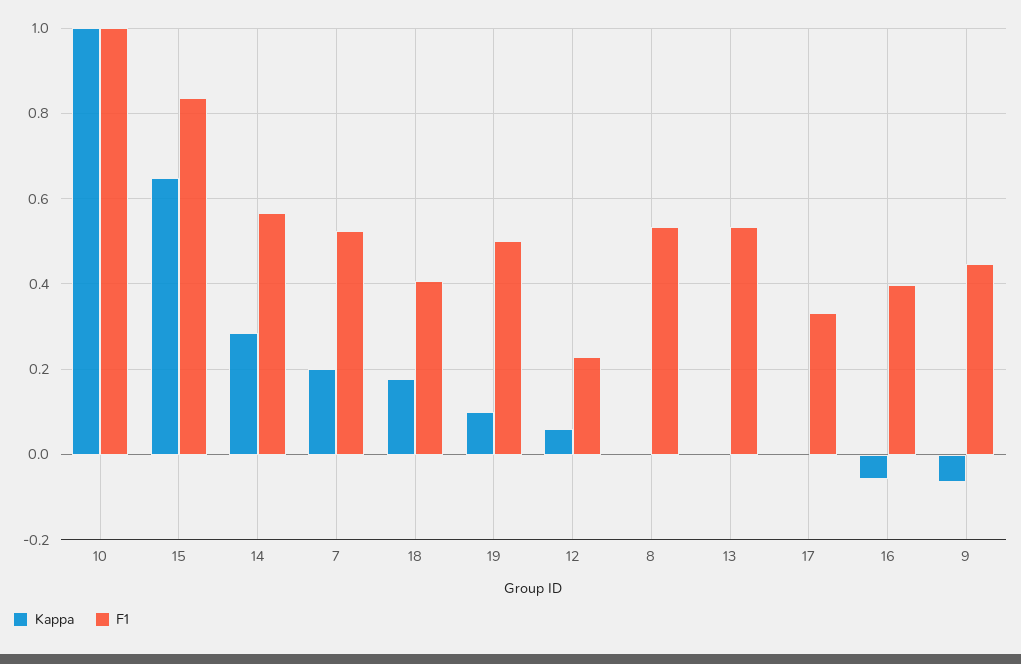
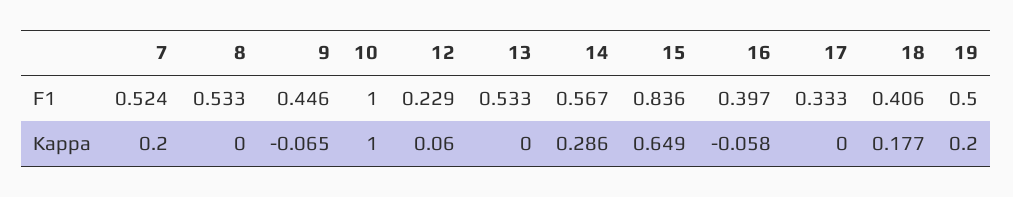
Kappa, 19: 0.1 -> 0.2

